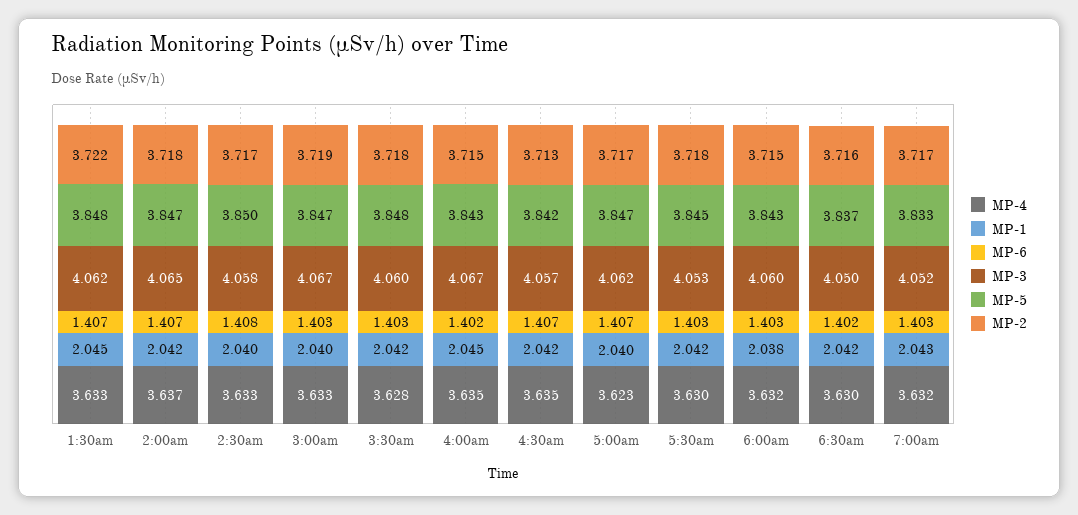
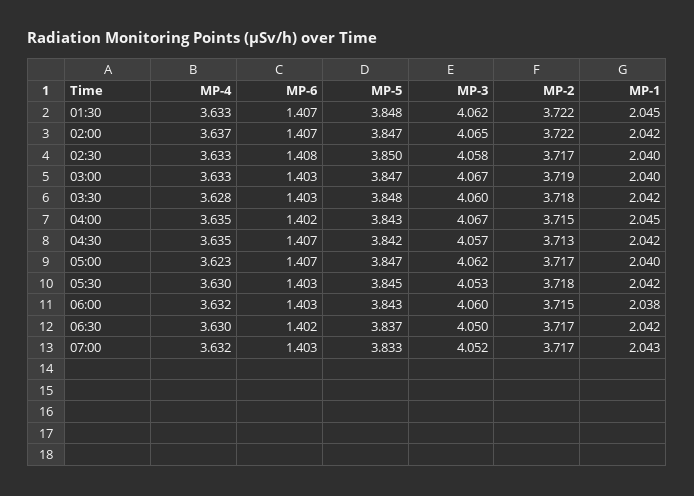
MP-2, 2:00am: 3.718 -> 3.722
MP-2, 6:30am: 3.716 -> 3.717

